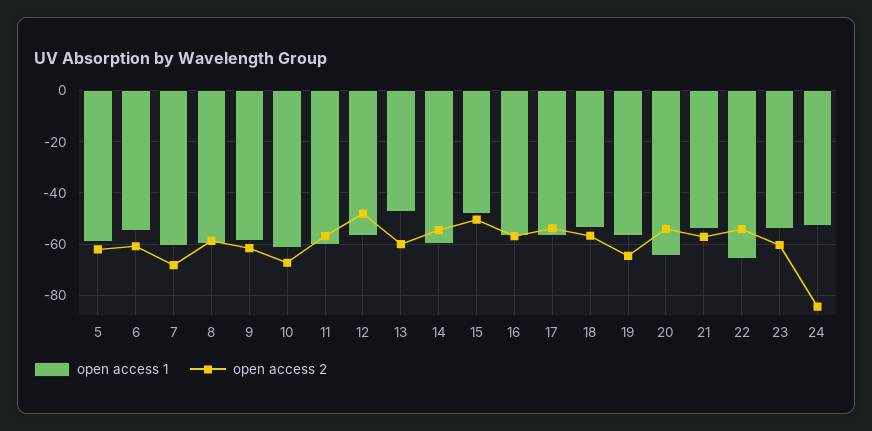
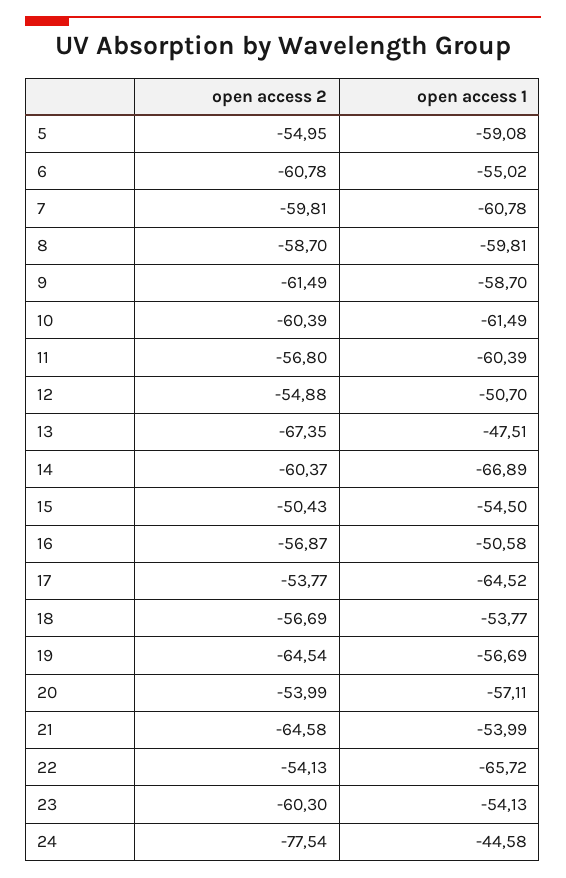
open access 2, 5: -62.5 -> -54.95
open access 2, 7: -67.5 -> -59.81
open access 2, 10: -67.5 -> -60.39
open access 1, 12: -57.5 -> -50.7
open access 2, 12: -47.5 -> -54.88
open access 2, 13: -60 -> -67.35
open access 1, 14: -60 -> -66.89
open access 2, 14: -55 -> -60.37
open access 1, 15: -47.5 -> -54.5
open access 1, 16: -57.5 -> -50.58
open access 1, 17: -57.5 -> -64.52
open access 1, 20: -65 -> -57.11
open access 2, 21: -57.5 -> -64.58
open access 1, 24: -52.5 -> -44.58
open access 2, 24: -85 -> -77.54

